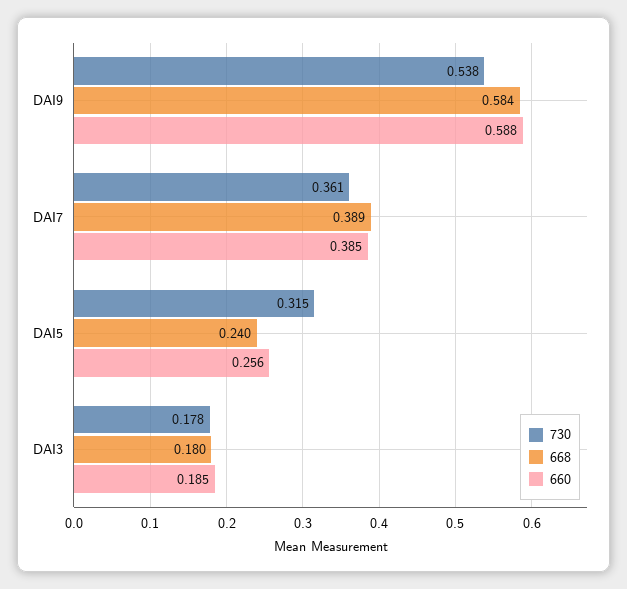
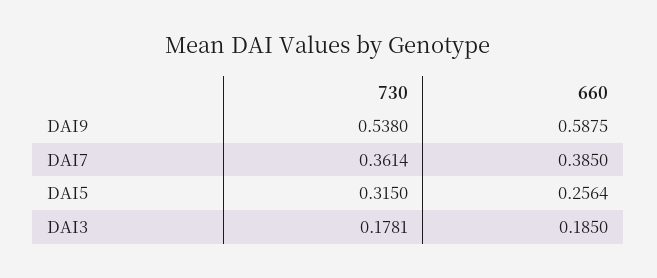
668, DAI9: 0.584 -> none
668, DAI7: 0.389 -> none
668, DAI5: 0.24 -> none
668, DAI3: 0.18 -> none

